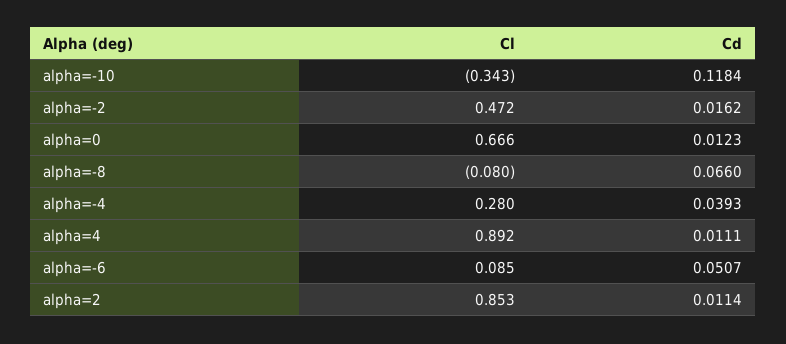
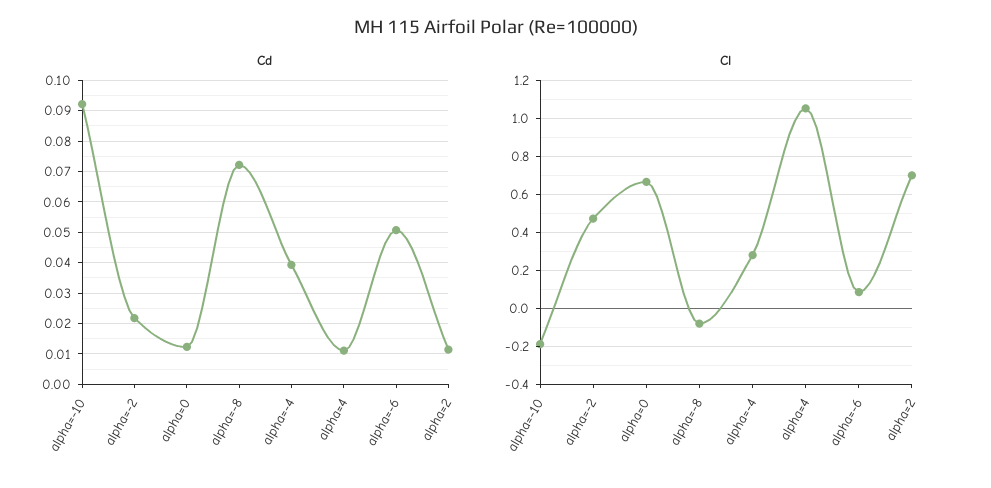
Cl, alpha=-10: -0.343 -> -0.2
Cd, alpha=-10: 0.1184 -> 0.092
Cd, alpha=-2: 0.0162 -> 0.022
Cd, alpha=-8: 0.066 -> 0.072
Cl, alpha=4: 0.892 -> 1.05
Cl, alpha=2: 0.853 -> 0.7

